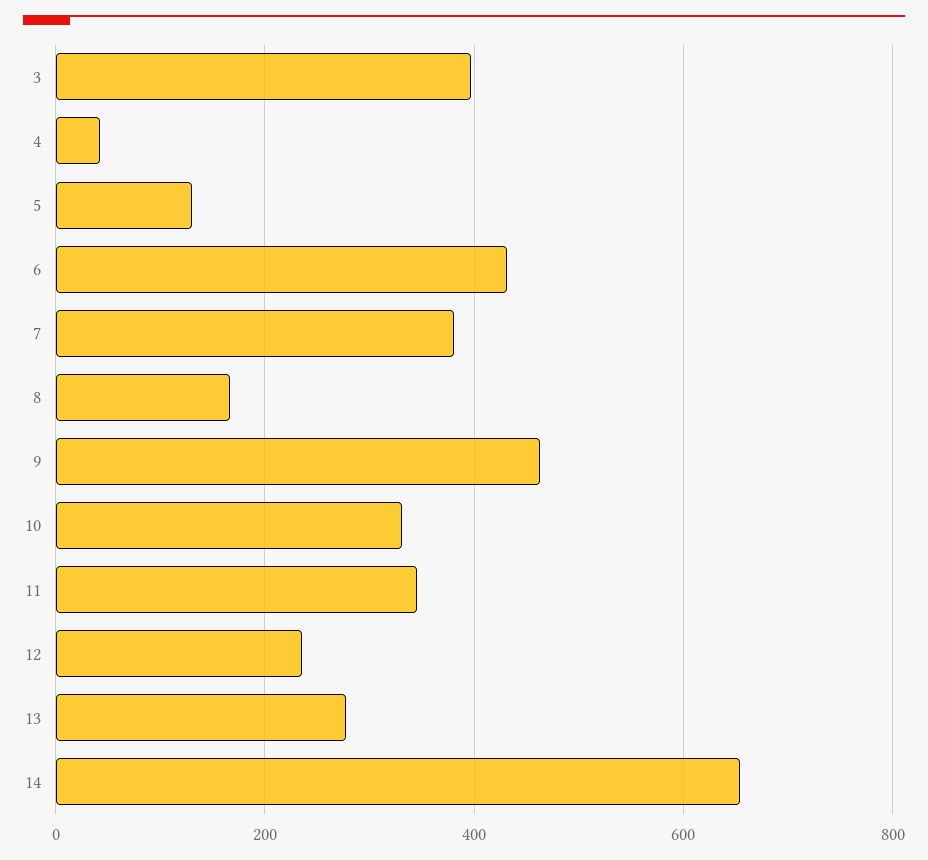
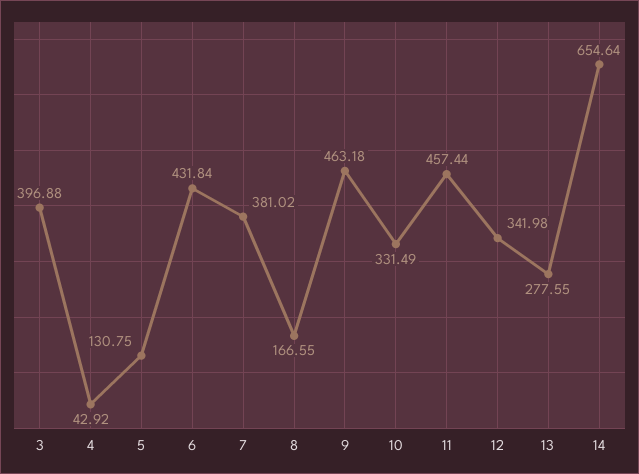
11: 340 -> 457.44
12: 240 -> 341.98

